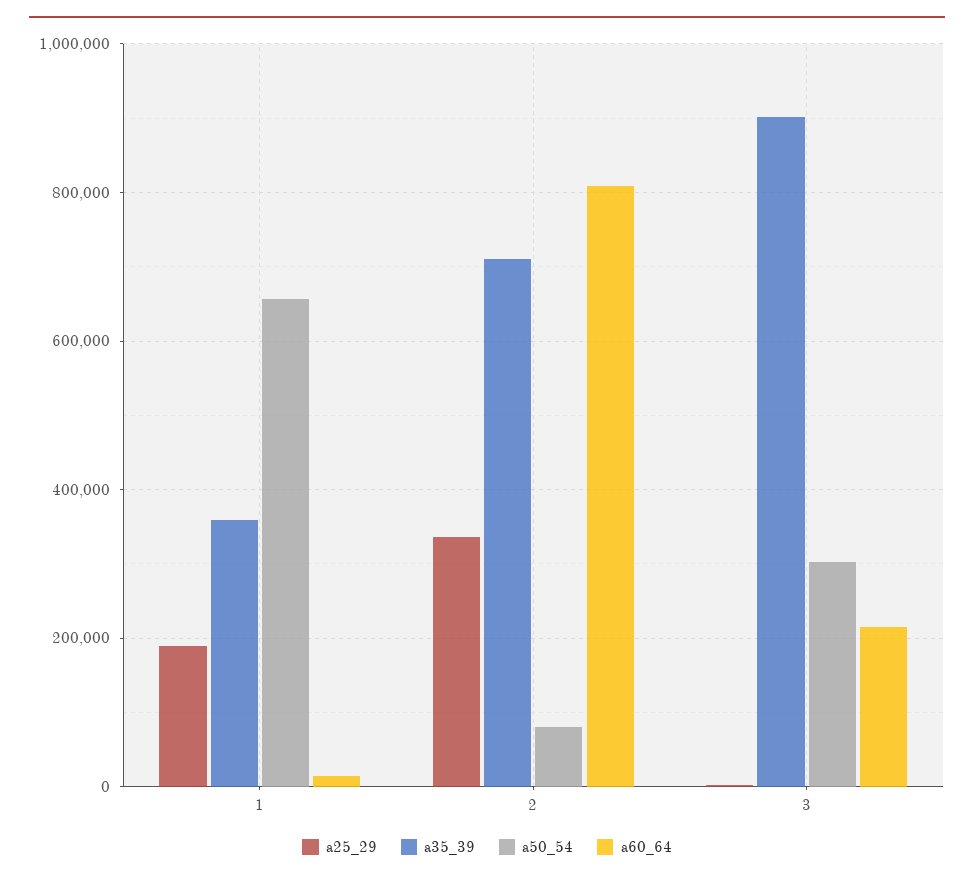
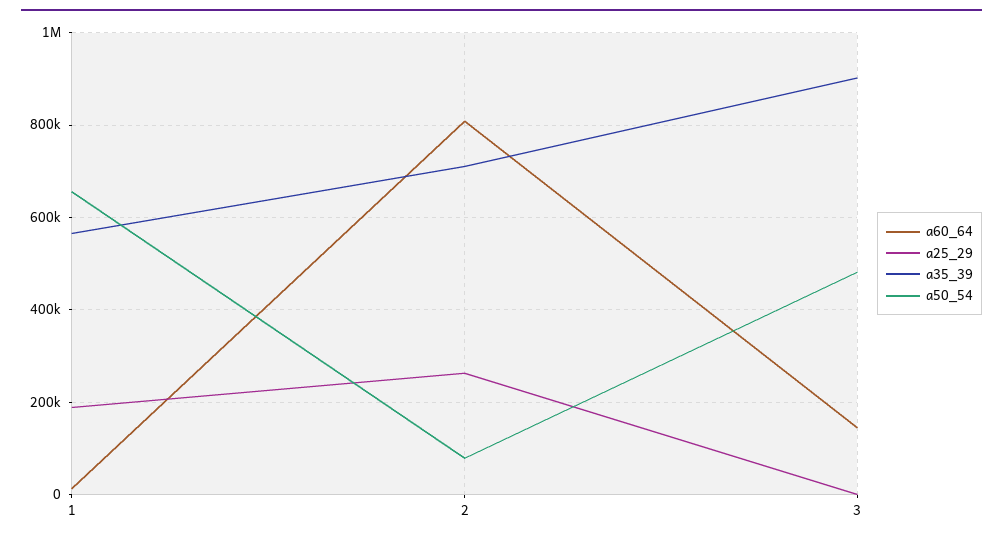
a35_39, 1: 360000 -> 560000
a25_29, 2: 340000 -> 260000
a50_54, 3: 300000 -> 480000
a60_64, 3: 220000 -> 140000

